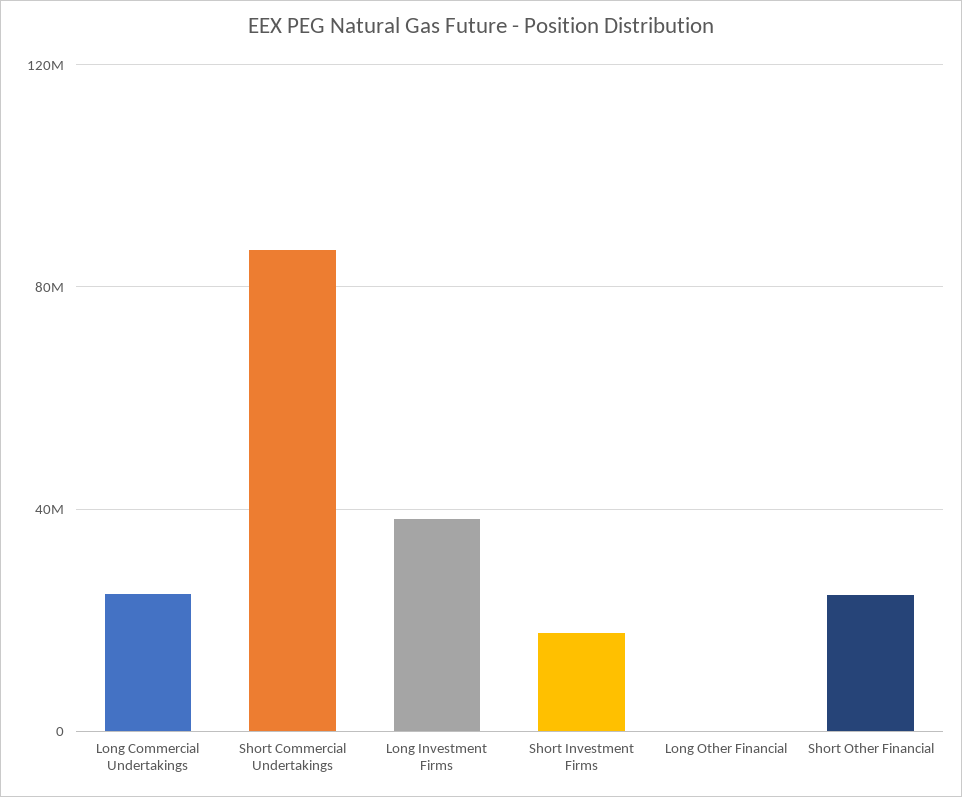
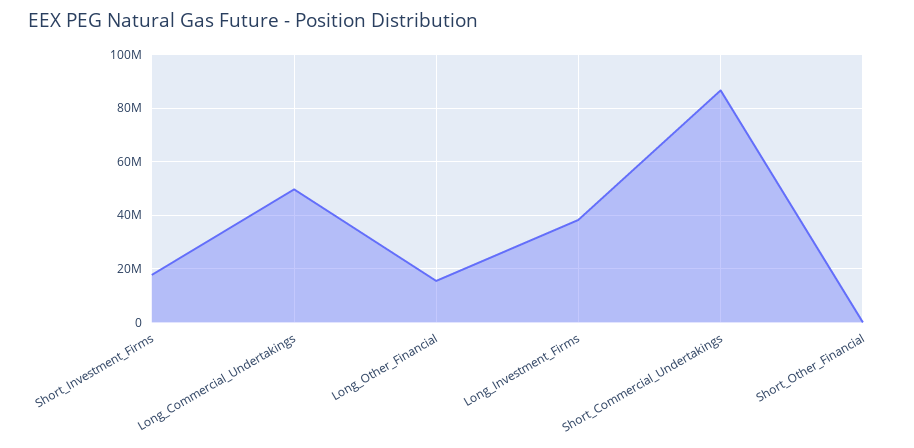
Long Commercial Undertakings: 25000000 -> 50000000
Long Other Financial: 0 -> 15000000
Short Other Financial: 25000000 -> 0

